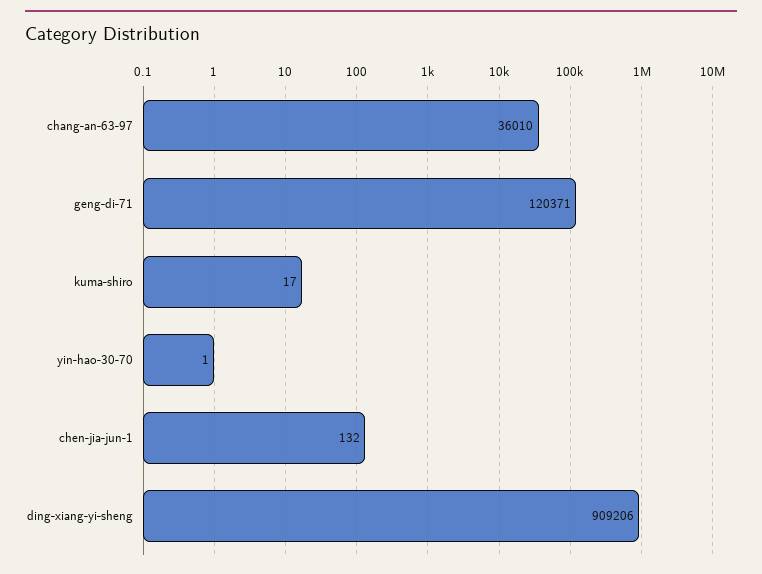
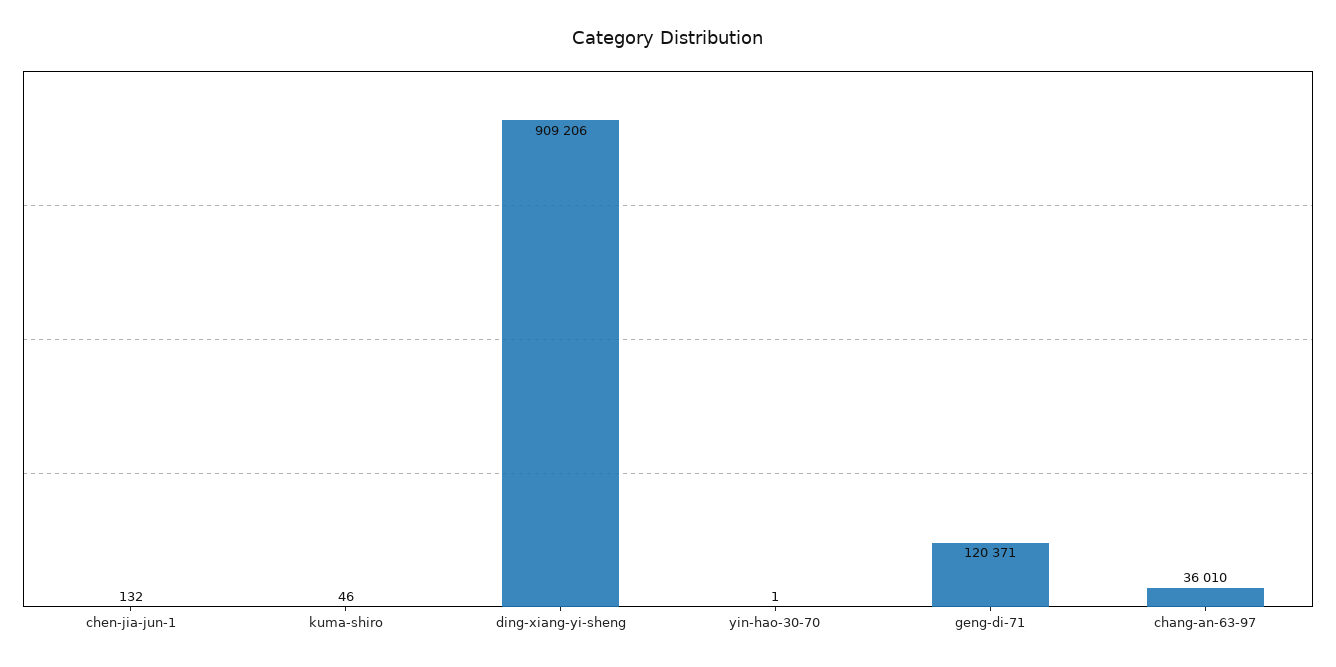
kuma-shiro: 17 -> 46

